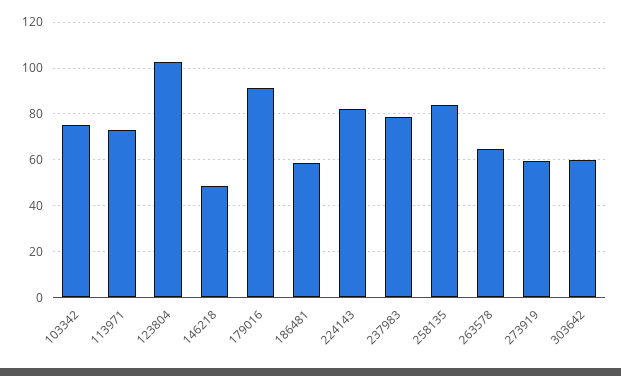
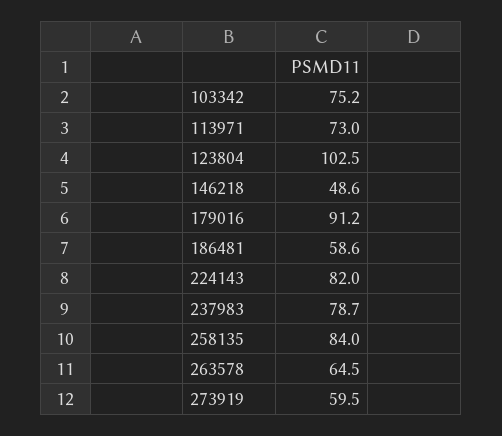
303642: 60 -> none

